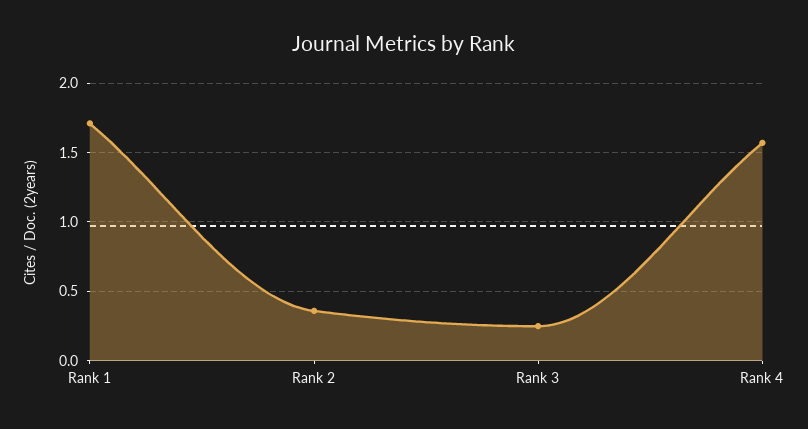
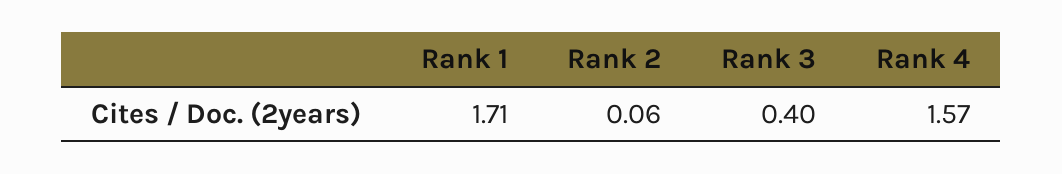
Rank 2: 0.35 -> 0.06
Rank 3: 0.25 -> 0.4

